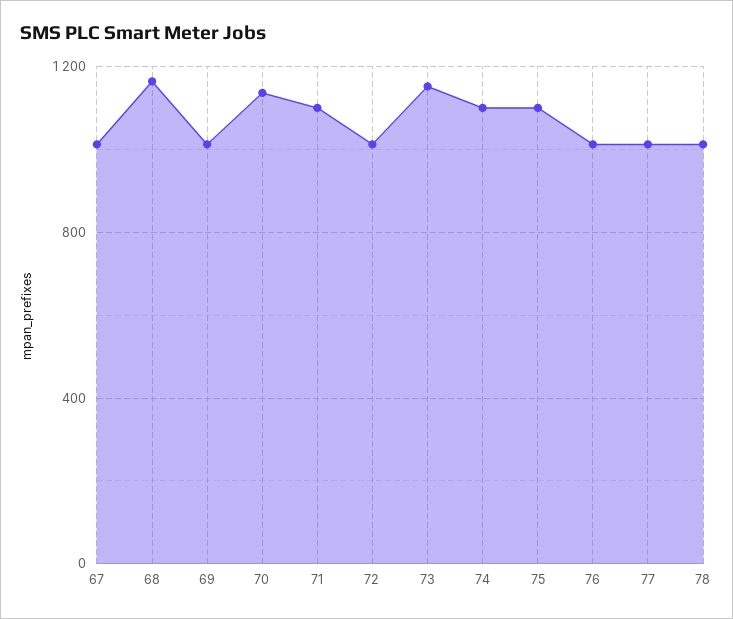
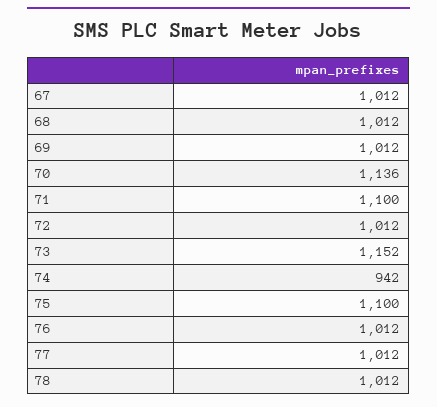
68: 1150 -> 1012
74: 1100 -> 942

